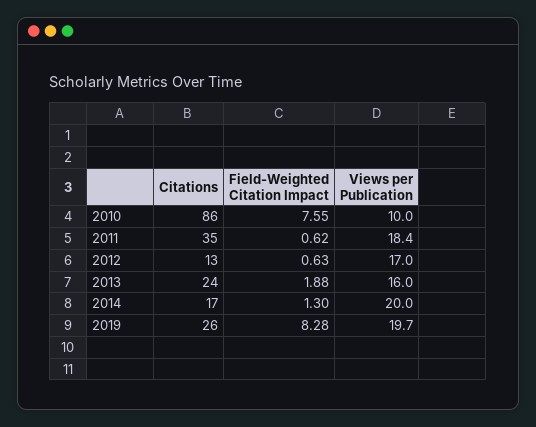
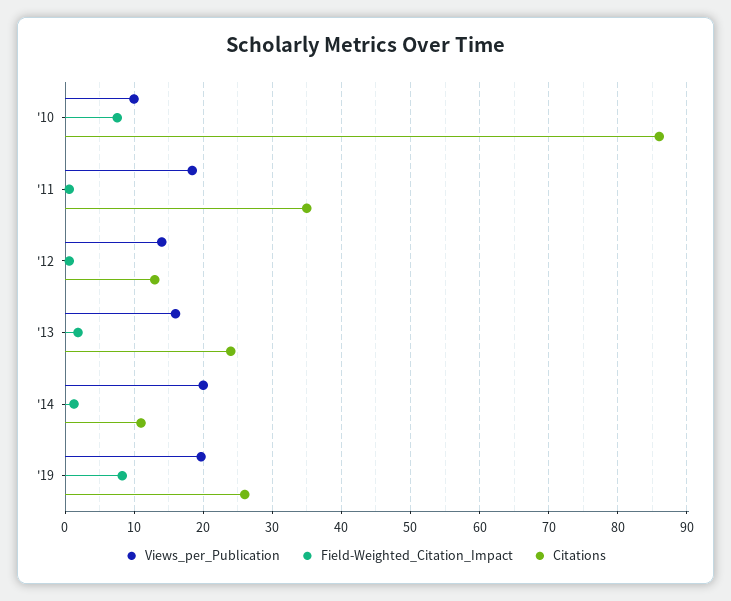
Views per Publication, 2012: 17 -> 14
Citations, 2014: 17 -> 11

